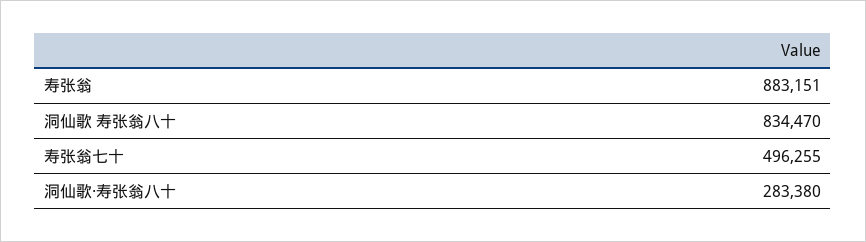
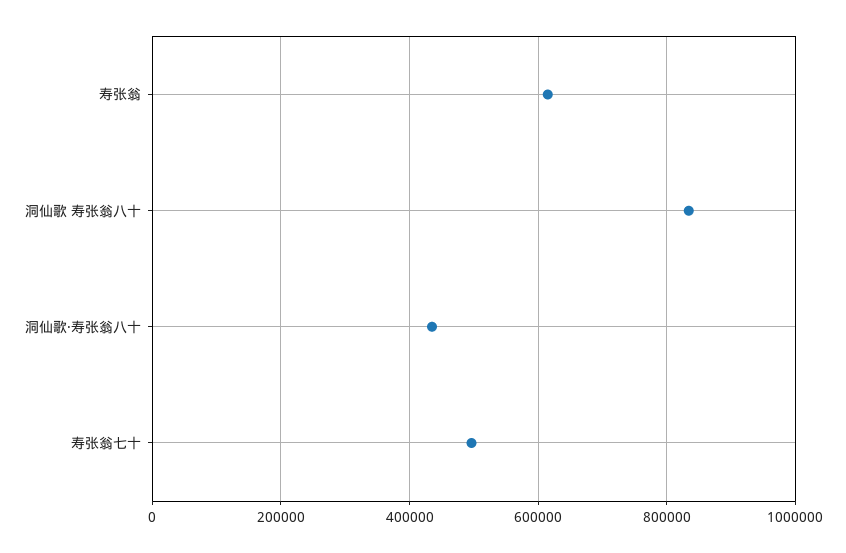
寿张翁: 883151 -> 620000
洞仙歌·寿张翁八十: 283380 -> 440000

